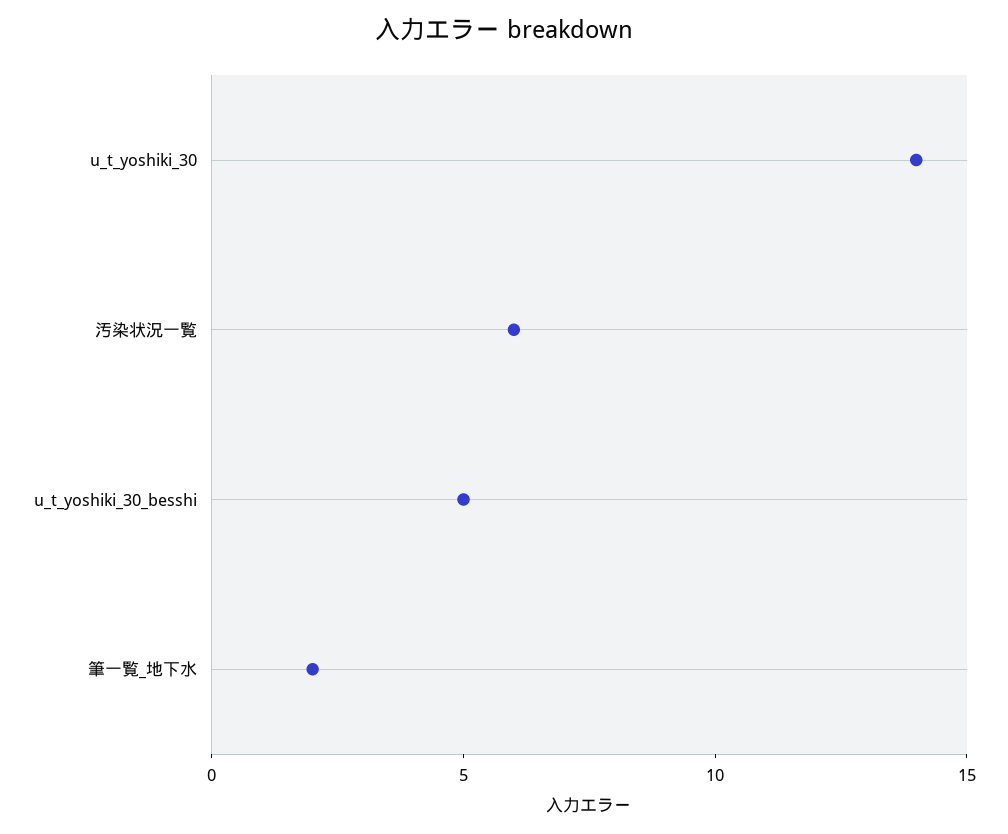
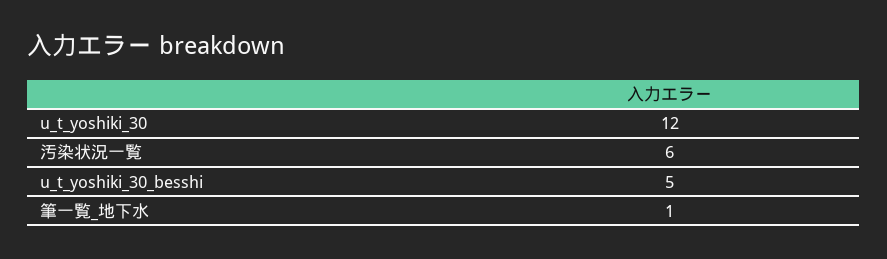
u_t_yoshiki_30: 14 -> 12
筆一覧_地下水: 2 -> 1

